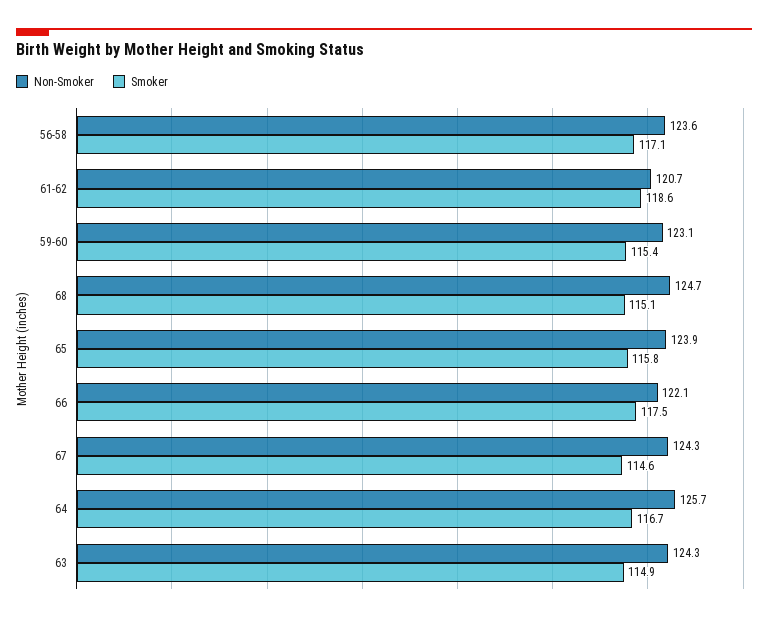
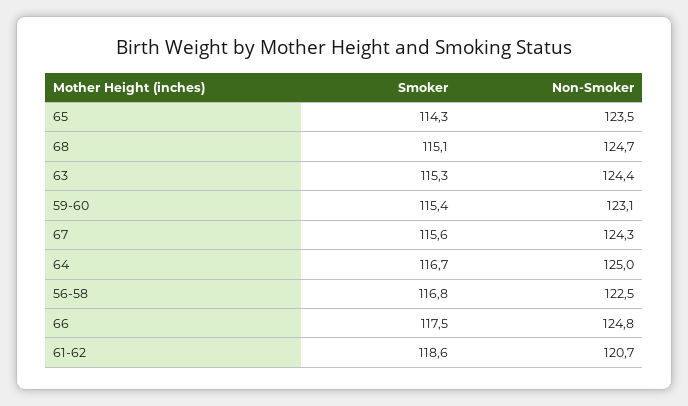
Non-Smoker, 56-58: 123.6 -> 122.5
Smoker, 56-58: 117.1 -> 116.8
Non-Smoker, 65: 123.9 -> 123.5
Smoker, 65: 115.8 -> 114.3
Non-Smoker, 66: 122.1 -> 124.8
Smoker, 67: 114.6 -> 115.6
Non-Smoker, 64: 125.7 -> 125
Non-Smoker, 63: 124.3 -> 124.4
Smoker, 63: 114.9 -> 115.3

